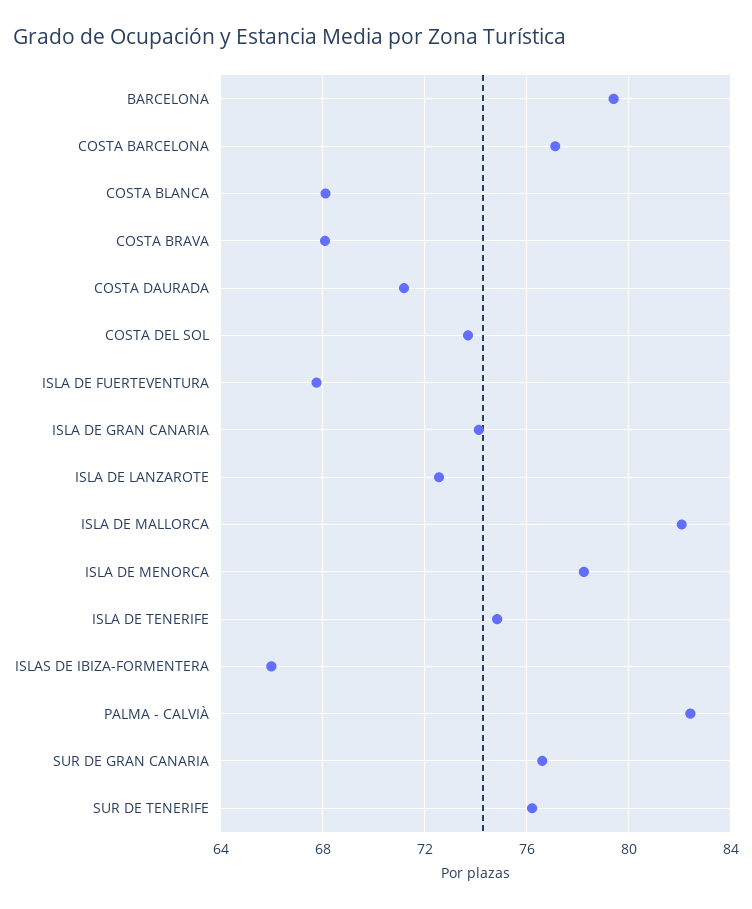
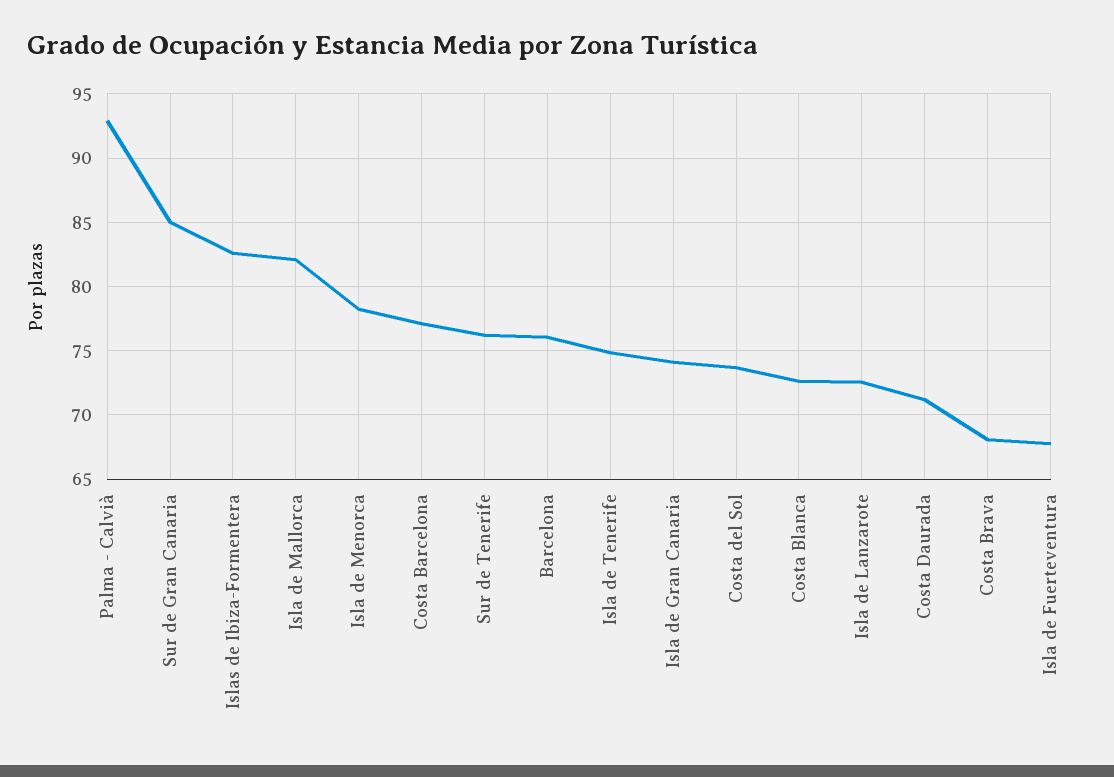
BARCELONA: 79.5 -> 76
COSTA BLANCA: 68 -> 72.5
ISLAS DE IBIZA-FORMENTERA: 66 -> 82.5
PALMA - CALVIÀ: 82.5 -> 93
SUR DE GRAN CANARIA: 76.5 -> 85

